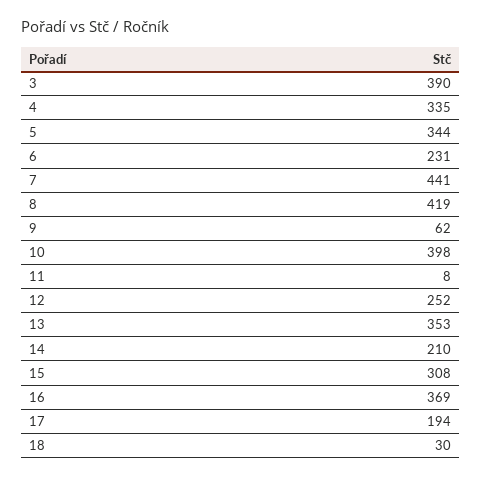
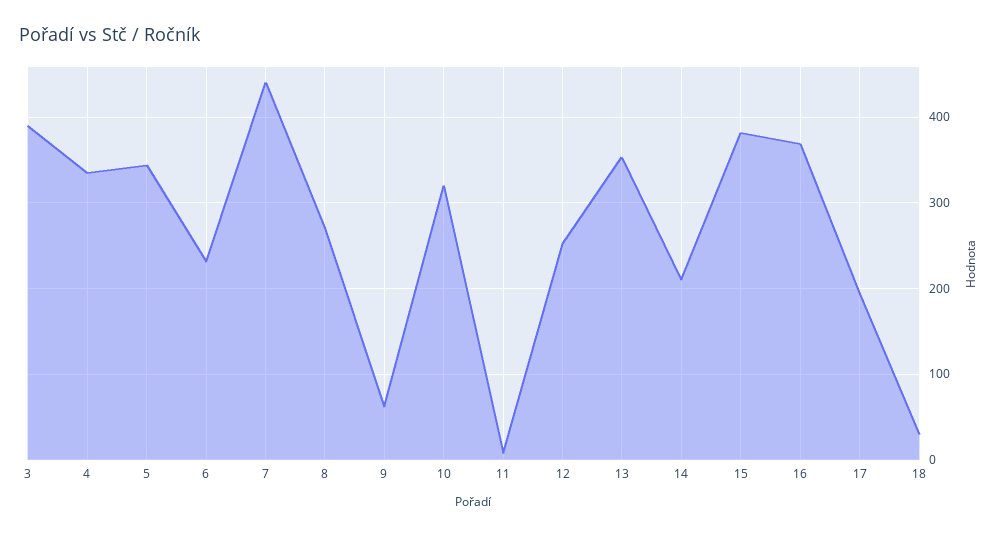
8: 419 -> 270
10: 398 -> 320
15: 308 -> 380

